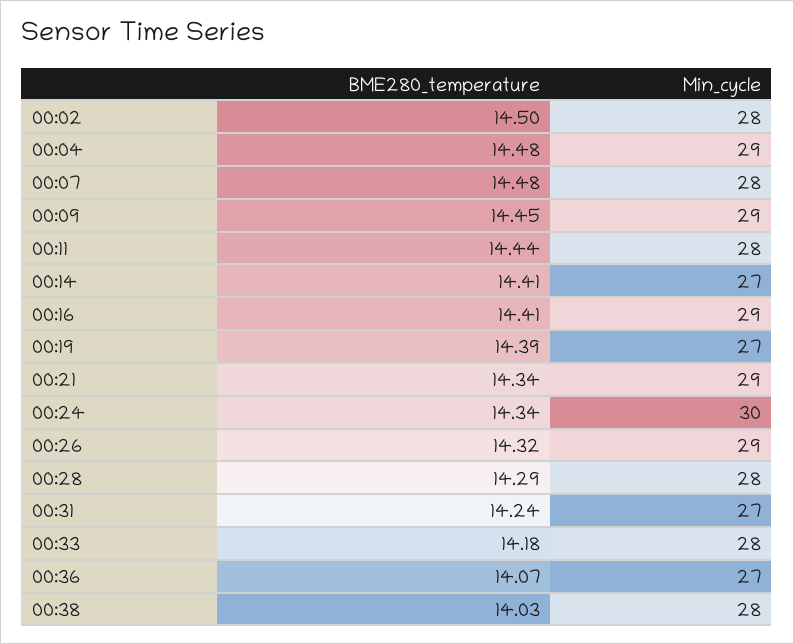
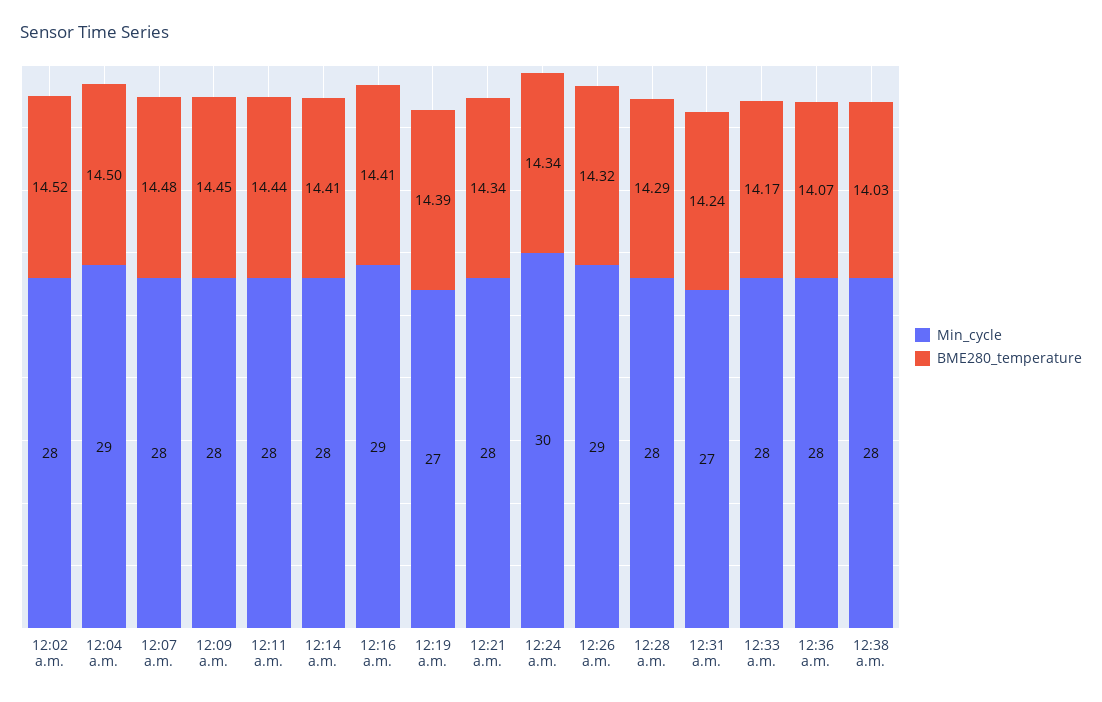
BME280_temperature, 00:02: 14.5 -> 14.52
BME280_temperature, 00:04: 14.48 -> 14.5
Min_cycle, 00:09: 29 -> 28
Min_cycle, 00:14: 27 -> 28
Min_cycle, 00:21: 29 -> 28
BME280_temperature, 00:33: 14.18 -> 14.17
Min_cycle, 00:36: 27 -> 28

